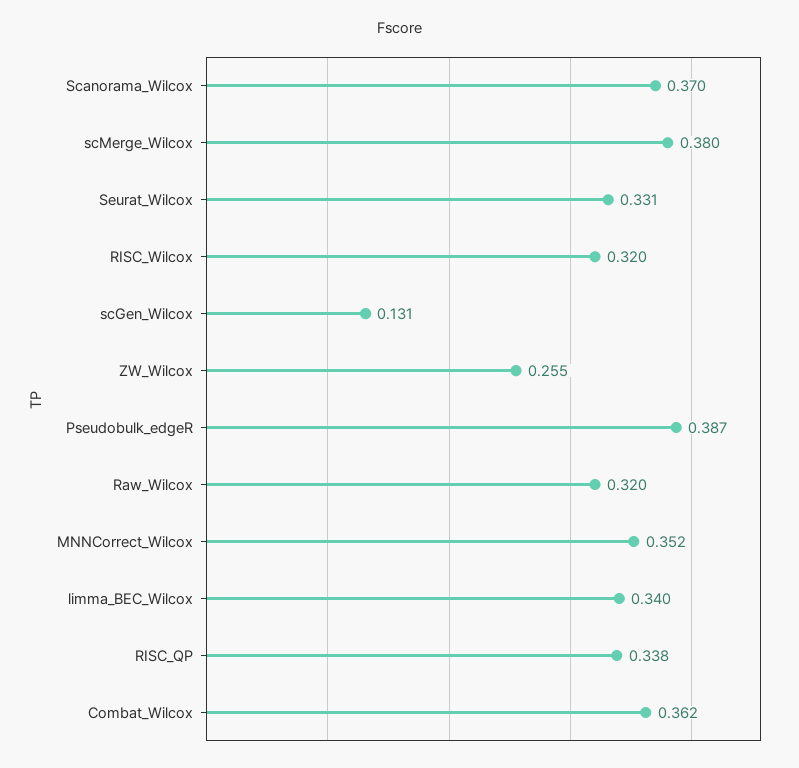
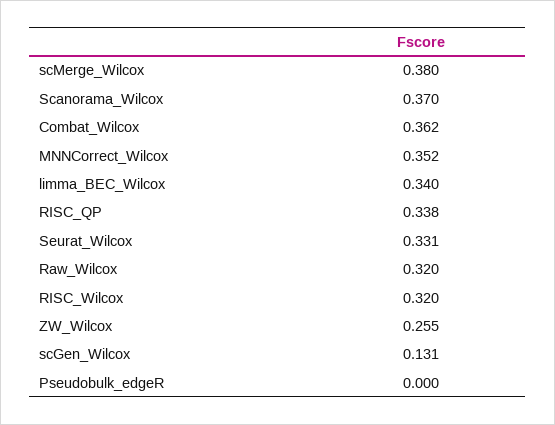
Pseudobulk_edgeR: 0.387 -> 0

